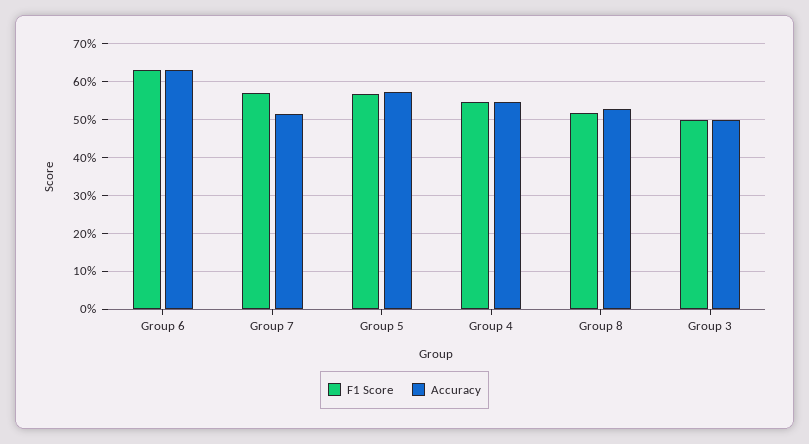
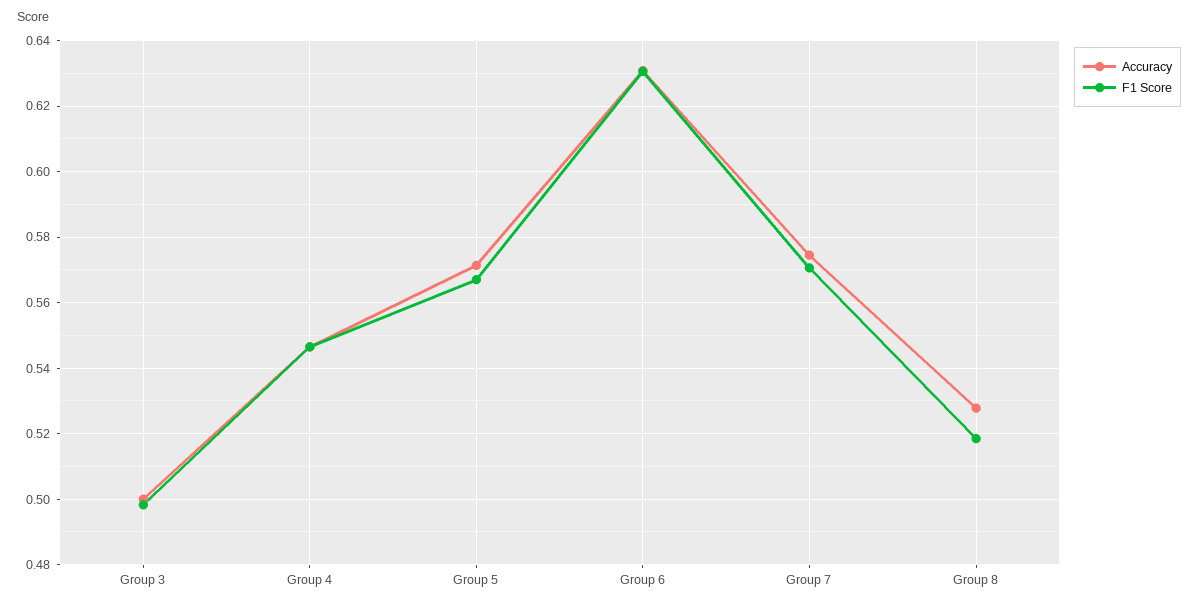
Accuracy, Group 7: 0.52 -> 0.574

